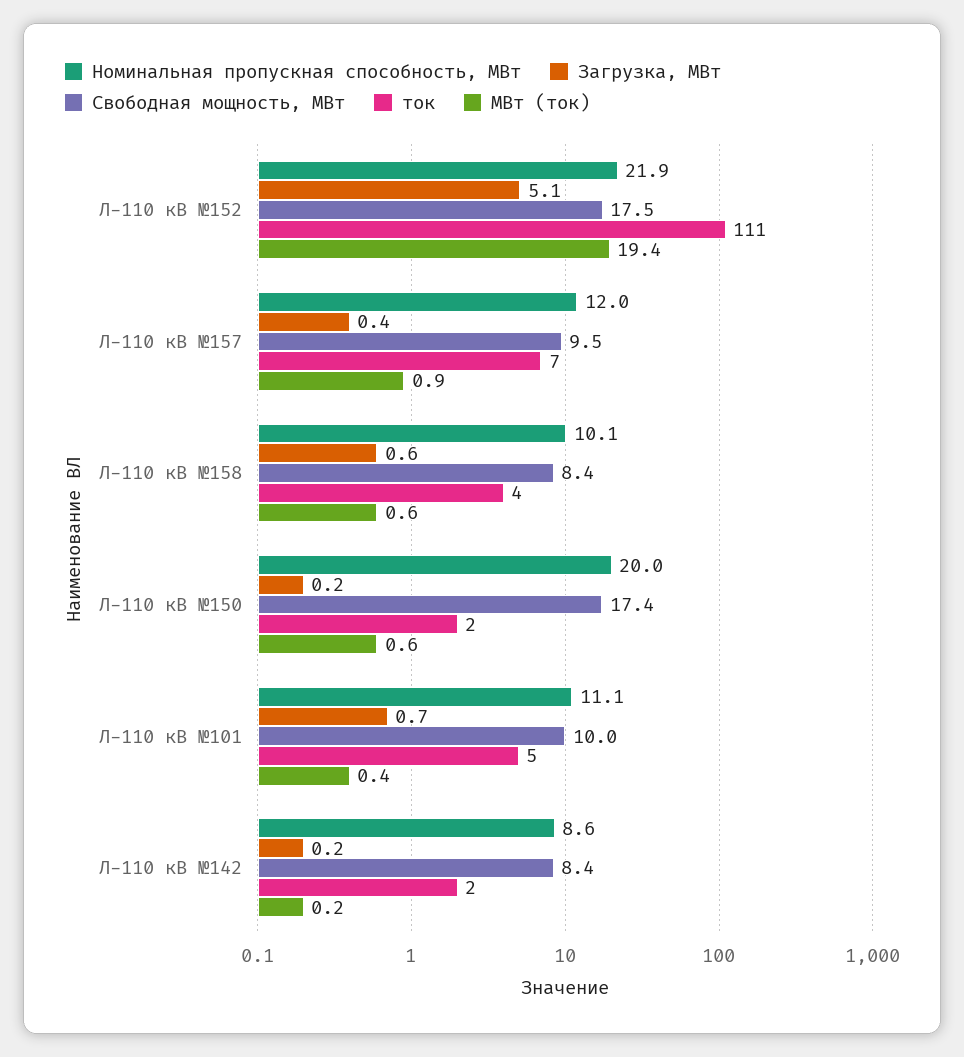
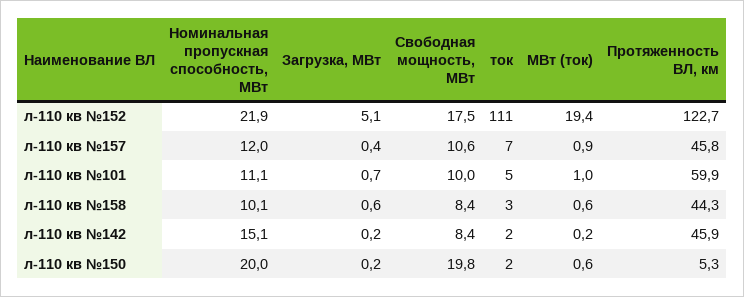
Свободная мощность, МВт, Л-110 кВ №157: 9.5 -> 10.6
ток, Л-110 кВ №158: 4 -> 3
Свободная мощность, МВт, Л-110 кВ №150: 17.4 -> 19.8
МВт (ток), Л-110 кВ №101: 0.4 -> 1
Номинальная пропускная способность, МВт, Л-110 кВ №142: 8.6 -> 15.1
Протяженность ВЛ, км, Л-110 кВ №152: none -> 122.7
Протяженность ВЛ, км, Л-110 кВ №157: none -> 45.8
Протяженность ВЛ, км, Л-110 кВ №101: none -> 59.9
Протяженность ВЛ, км, Л-110 кВ №158: none -> 44.3
Протяженность ВЛ, км, Л-110 кВ №142: none -> 45.9
Протяженность ВЛ, км, Л-110 кВ №150: none -> 5.3

